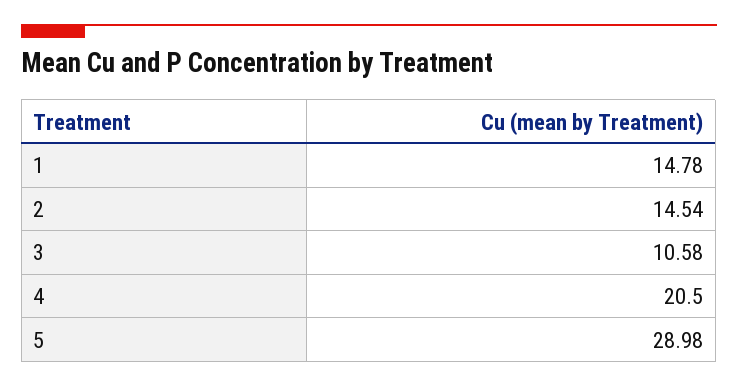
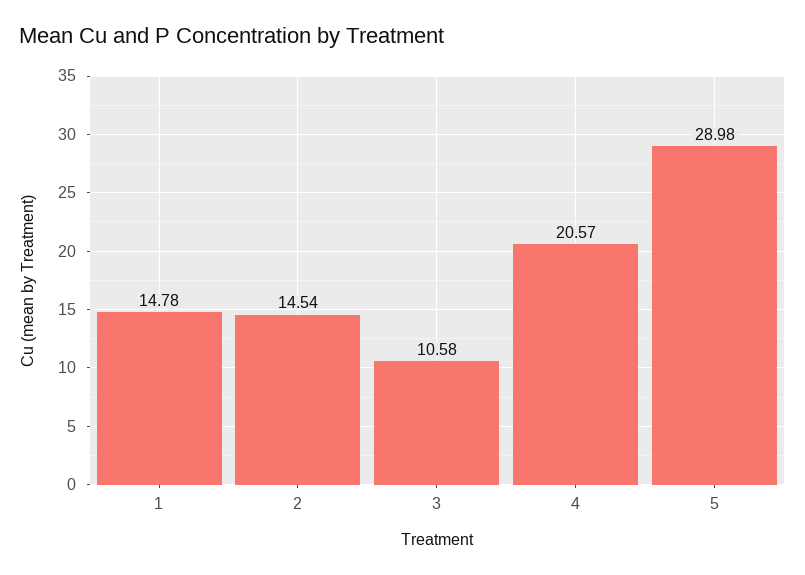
4: 20.5 -> 20.57

